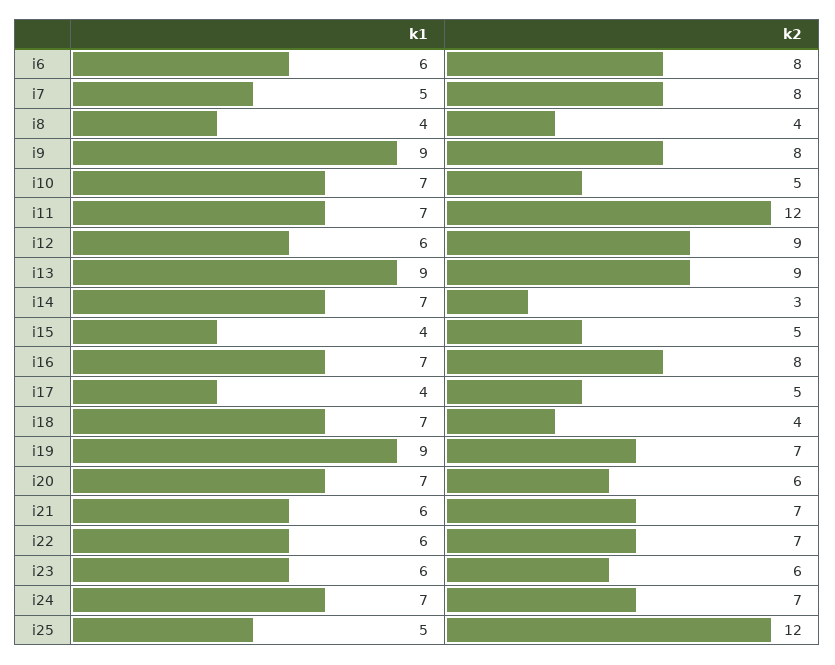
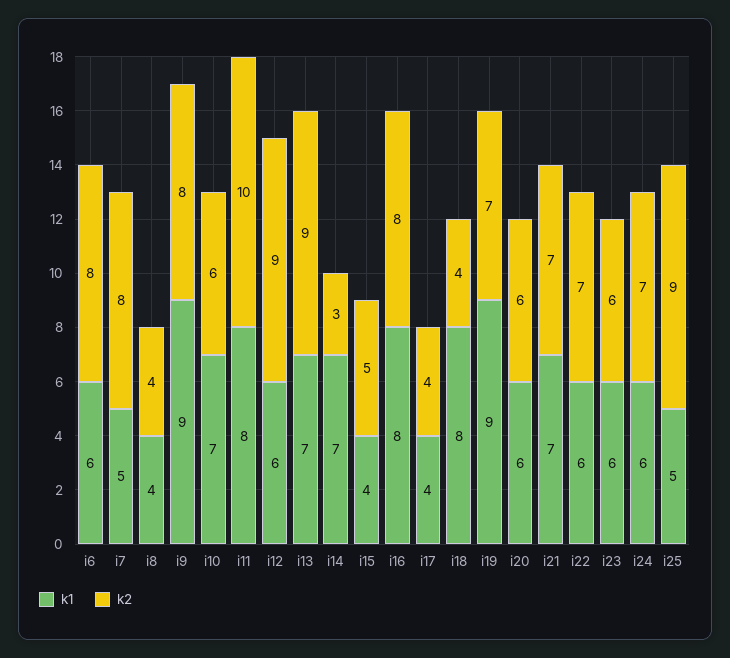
k2, i10: 5 -> 6
k1, i11: 7 -> 8
k2, i11: 12 -> 10
k1, i13: 9 -> 7
k1, i16: 7 -> 8
k2, i17: 5 -> 4
k1, i18: 7 -> 8
k1, i20: 7 -> 6
k1, i21: 6 -> 7
k1, i24: 7 -> 6
k2, i25: 12 -> 9

